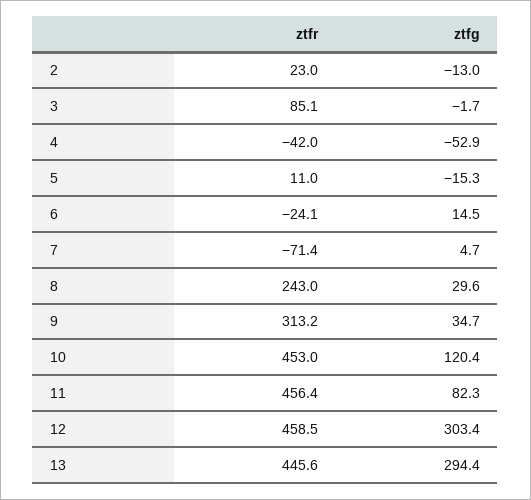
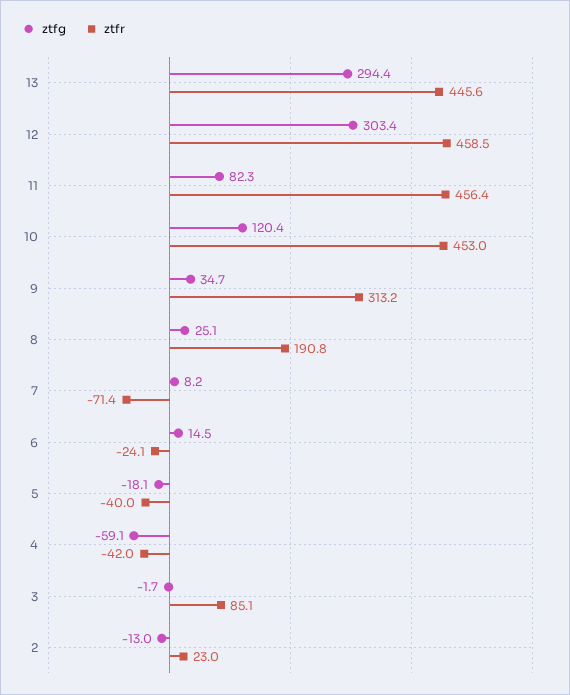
ztfg, 4: -52.9 -> -59.1
ztfr, 5: 11 -> -40
ztfg, 5: -15.3 -> -18.1
ztfg, 7: 4.7 -> 8.2
ztfr, 8: 243 -> 190.8
ztfg, 8: 29.6 -> 25.1

